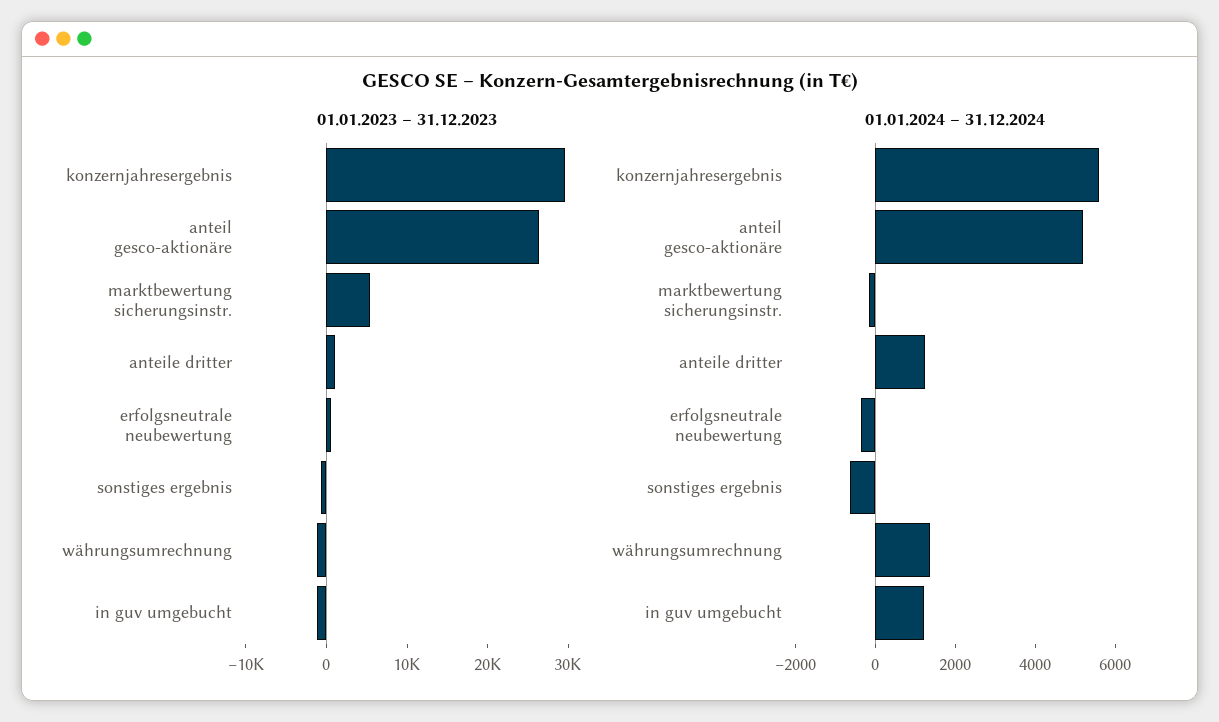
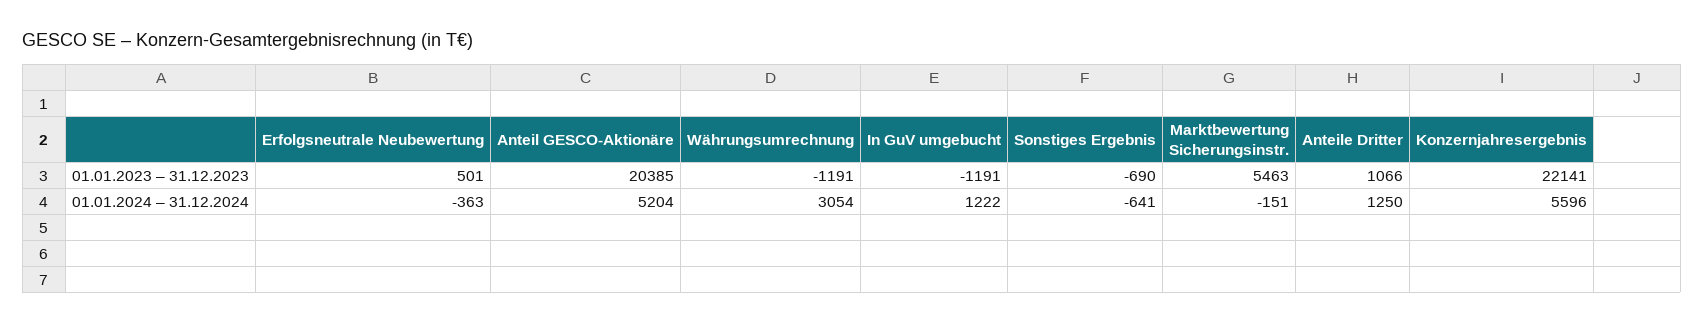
01.01.2023 – 31.12.2023, konzernjahresergebnis: 30000 -> 22141
01.01.2023 – 31.12.2023, anteil gesco-aktionäre: 26000 -> 20385
01.01.2024 – 31.12.2024, währungsumrechnung: 1500 -> 3054

